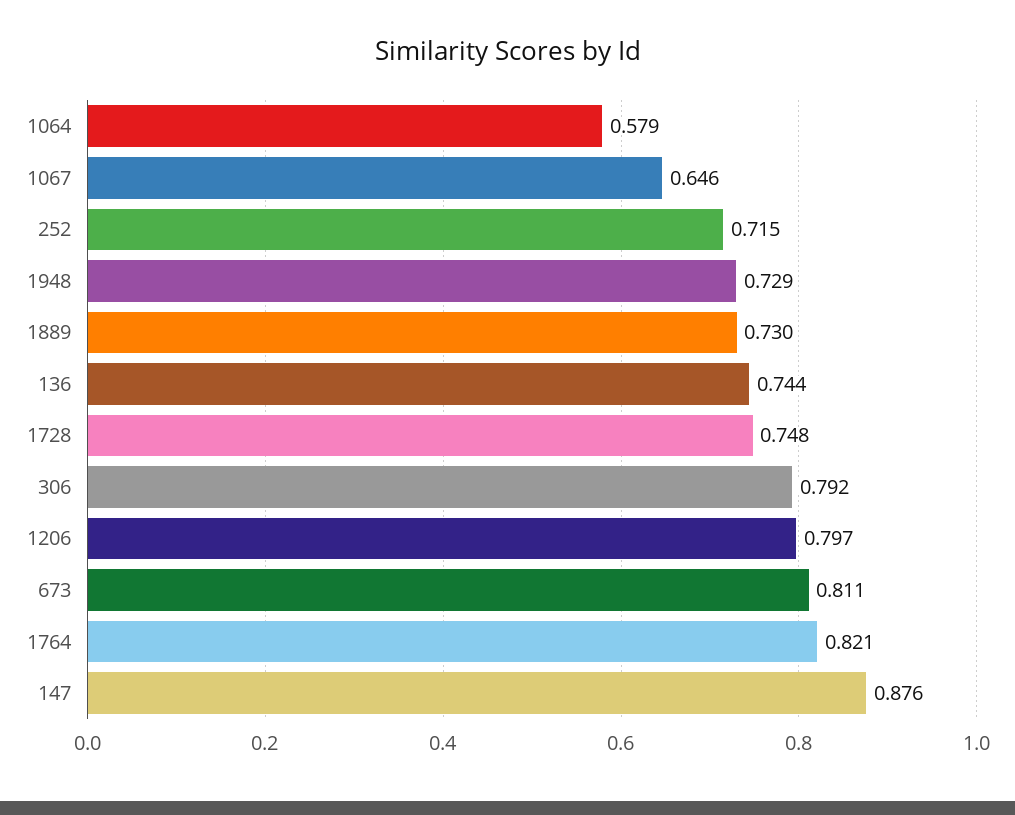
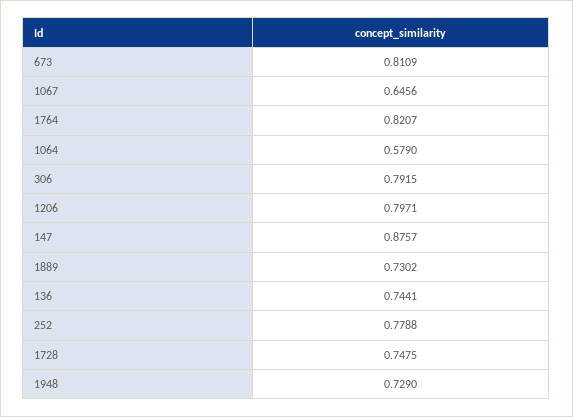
252: 0.715 -> 0.7788

